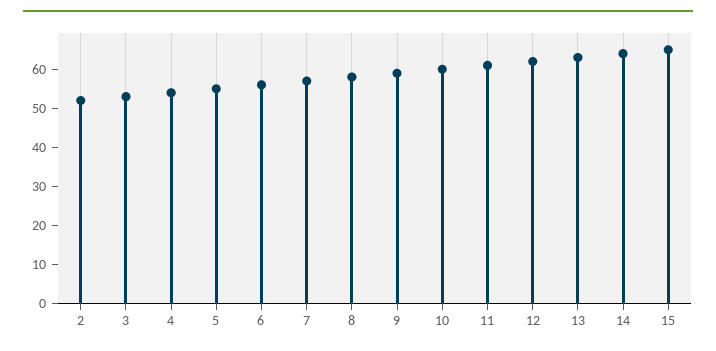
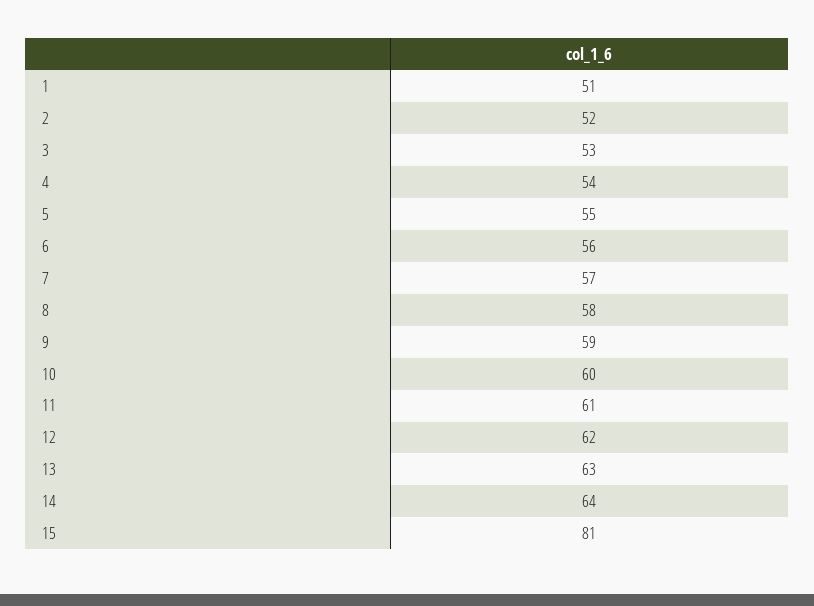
15: 65 -> 81
1: none -> 51

